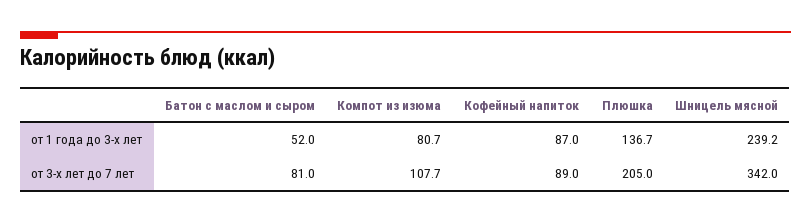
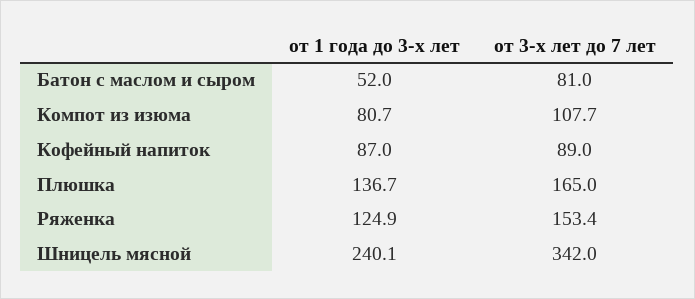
Шницель мясной, от 1 года до 3-х лет: 239.2 -> 240.1
Плюшка, от 3-х лет до 7 лет: 205 -> 165
Ряженка, от 1 года до 3-х лет: none -> 124.9
Ряженка, от 3-х лет до 7 лет: none -> 153.4

